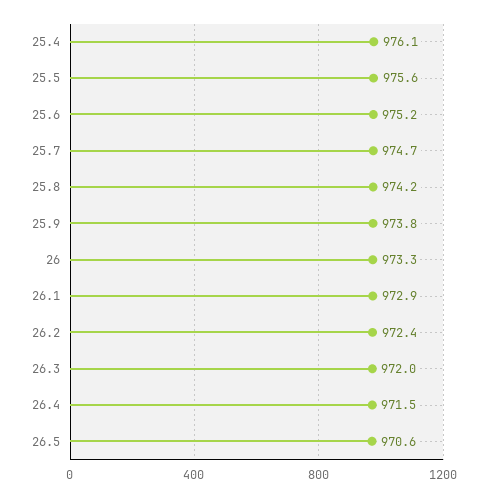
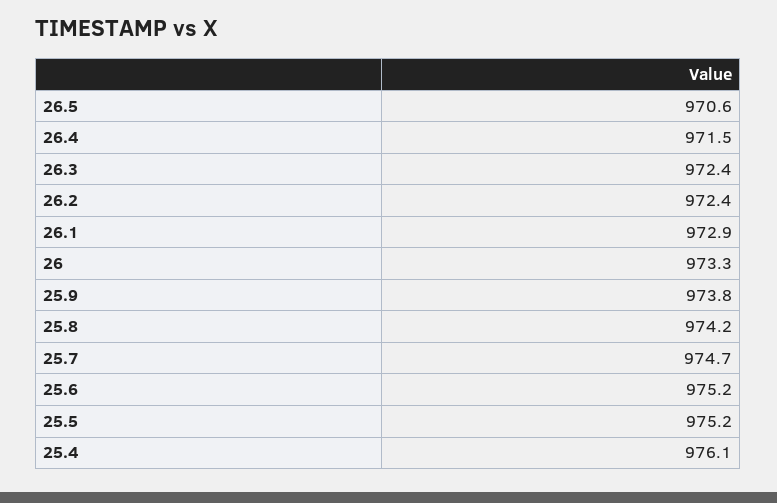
25.5: 975.6 -> 975.2
26.3: 972 -> 972.4

